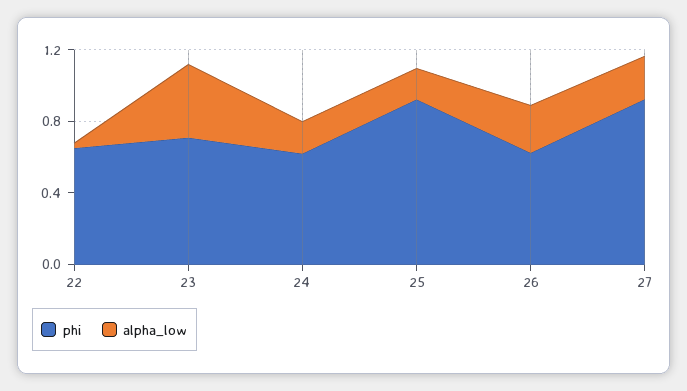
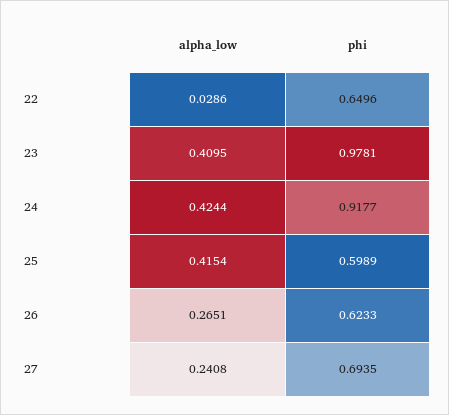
phi, 23: 0.7 -> 0.9781
phi, 24: 0.6 -> 0.9177
alpha_low, 24: 0.2 -> 0.4244
phi, 25: 0.9 -> 0.5989
alpha_low, 25: 0.2 -> 0.4154
phi, 27: 0.9 -> 0.6935

